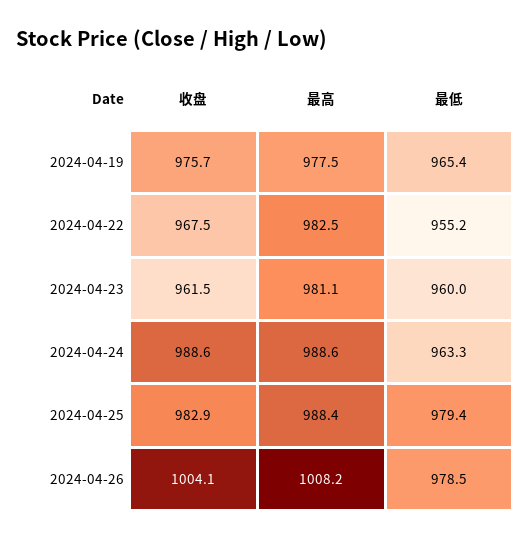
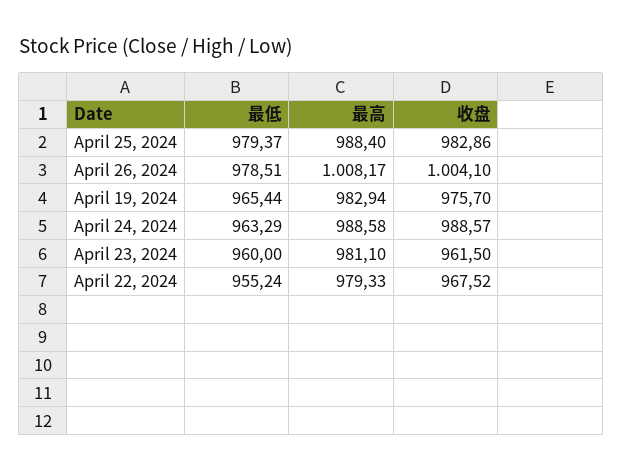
最高, 2024-04-19: 977.5 -> 982.94
最高, 2024-04-22: 982.5 -> 979.33

